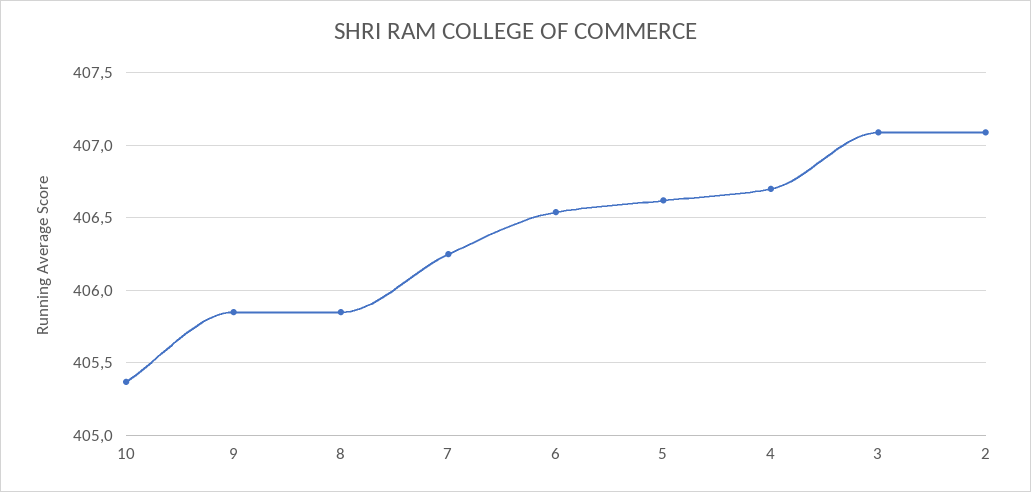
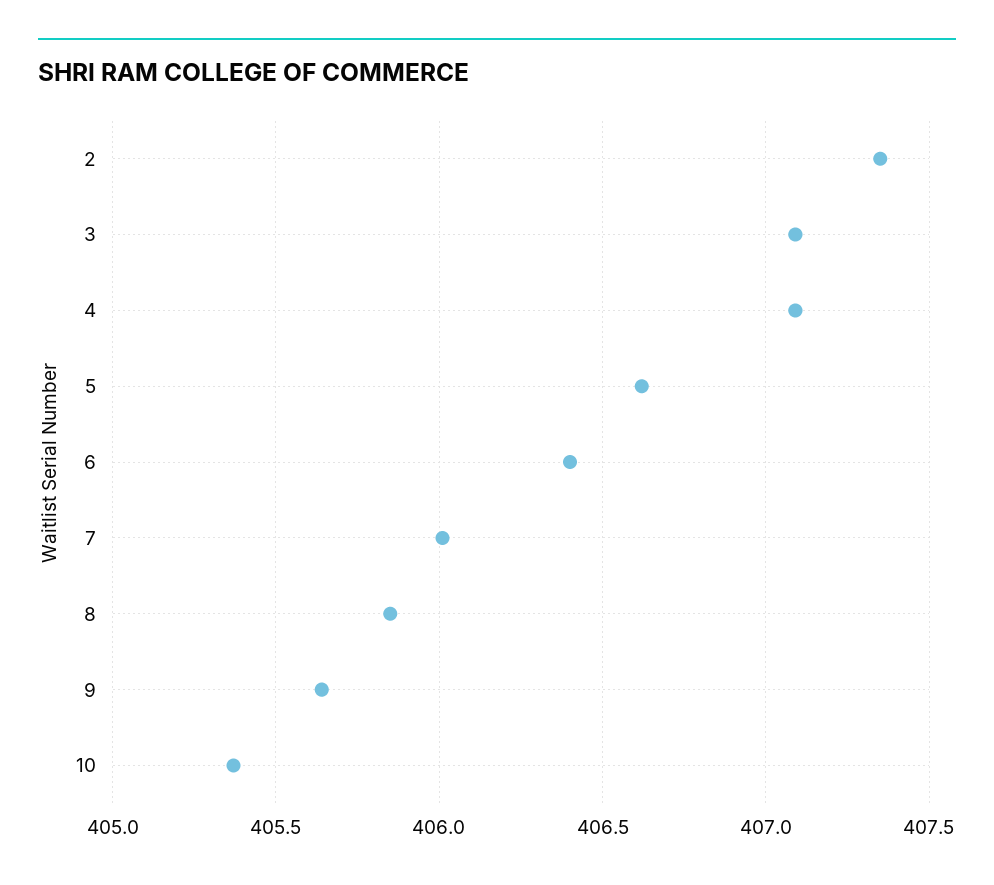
9: 405.85 -> 405.65
7: 406.25 -> 406
6: 406.55 -> 406.4
4: 406.7 -> 407.1
2: 407.1 -> 407.35

